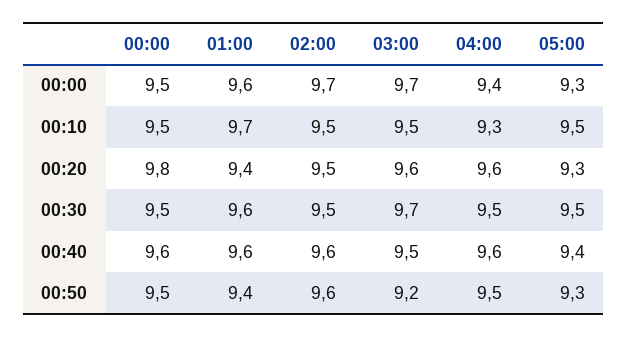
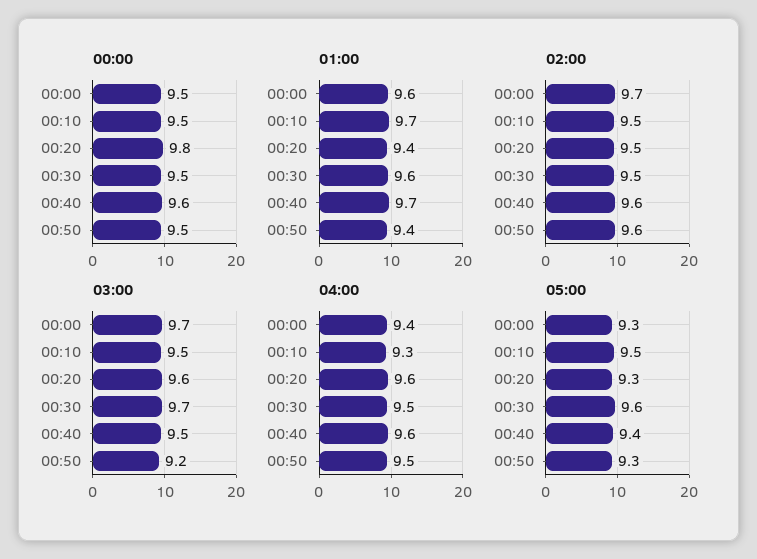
05:00, 00:30: 9.5 -> 9.6
01:00, 00:40: 9.6 -> 9.7

